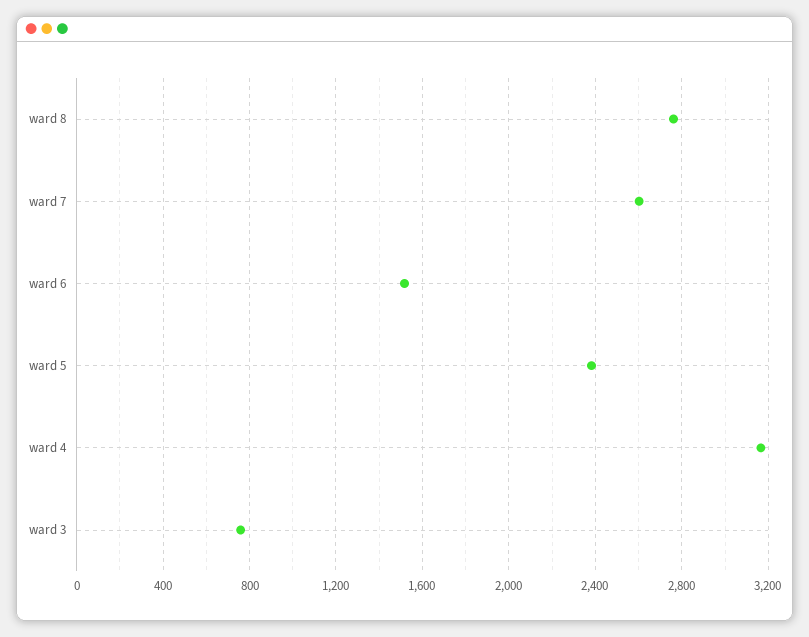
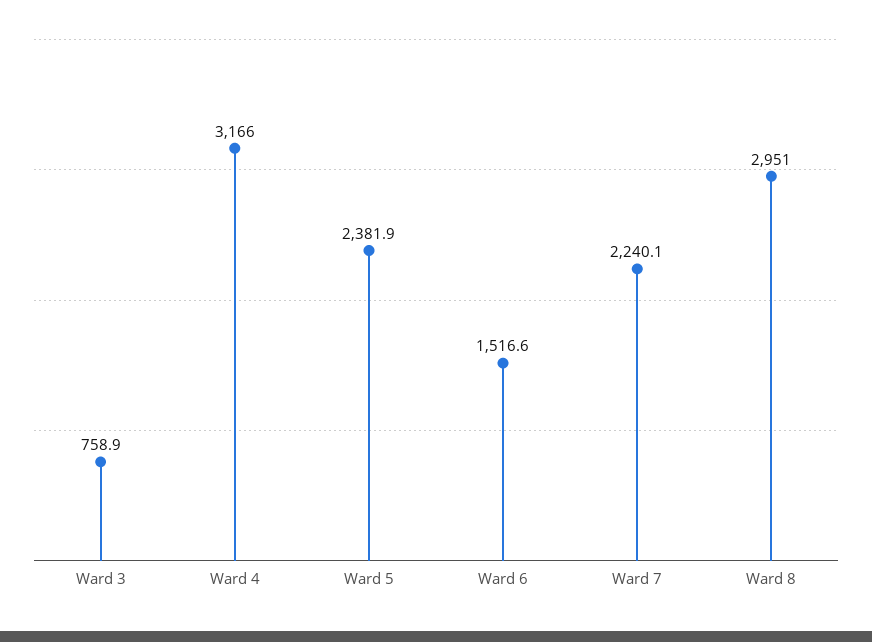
ward 8: 2750 -> 2951
ward 7: 2600 -> 2240.1

